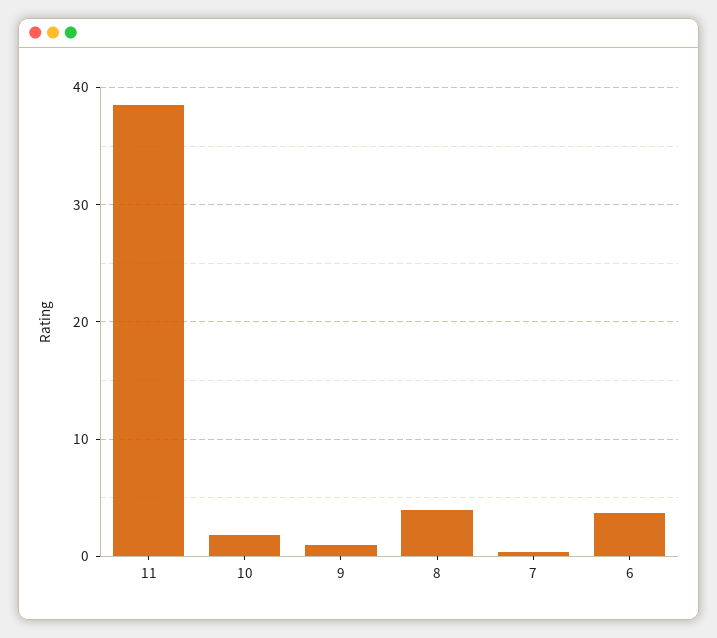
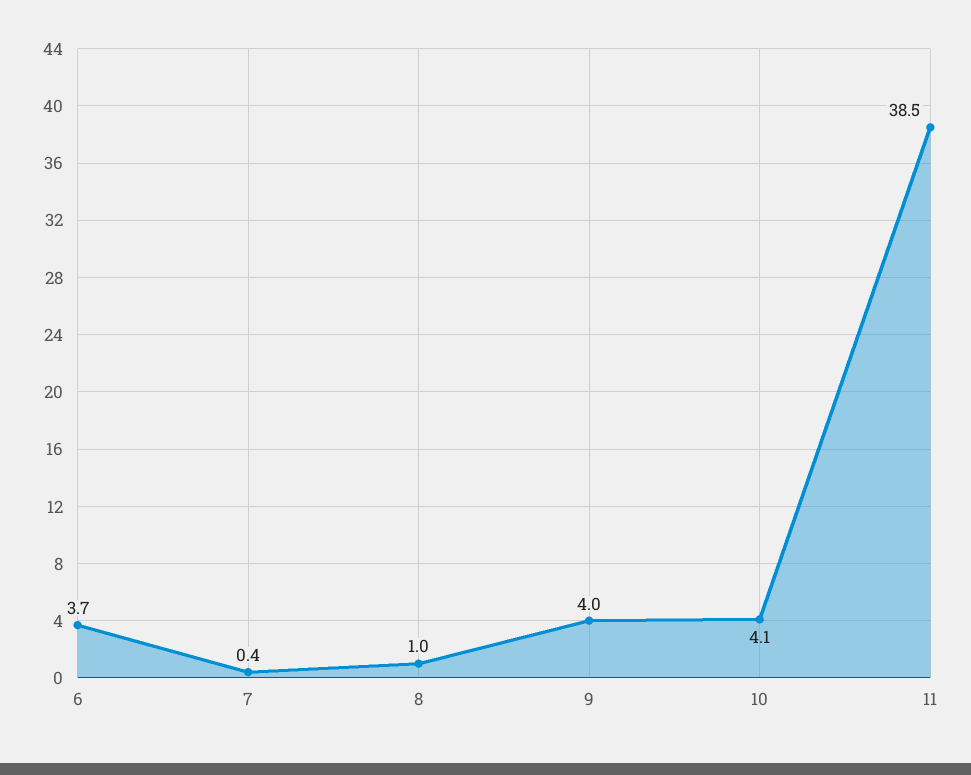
10: 2 -> 4.1
9: 1 -> 4
8: 4 -> 1

